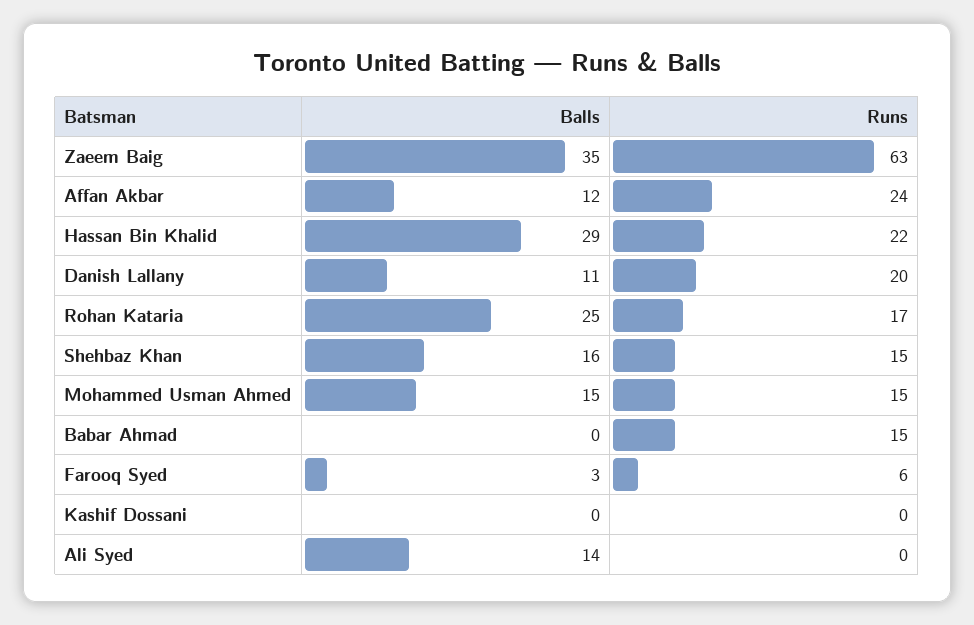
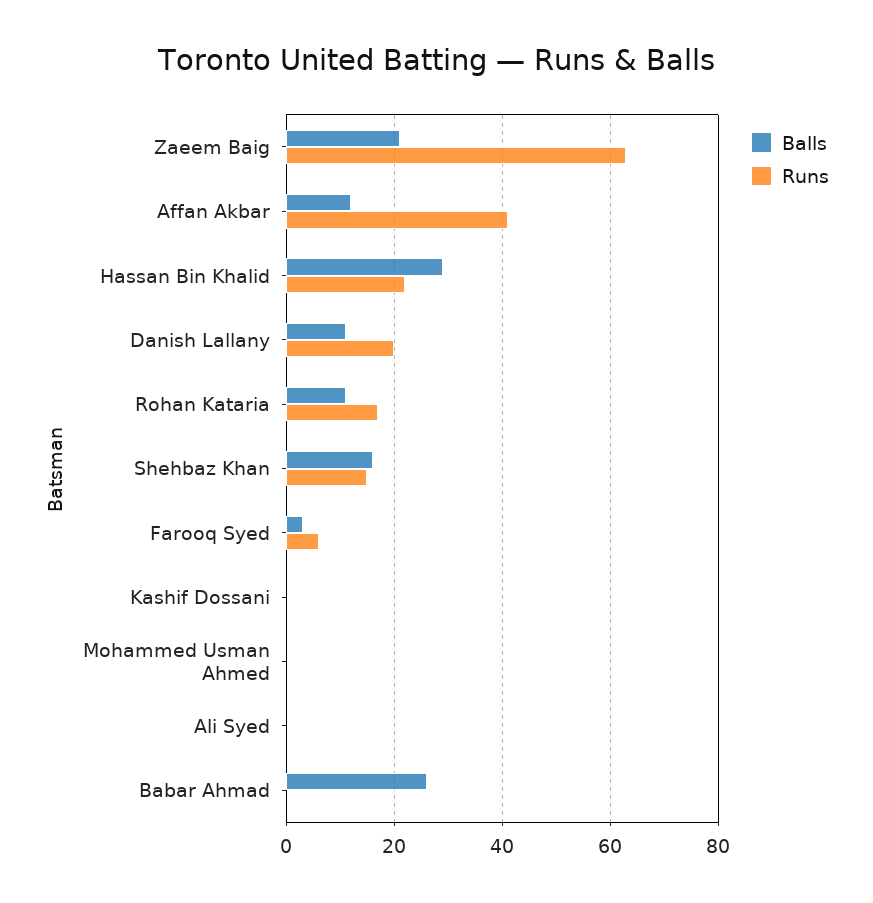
Balls, Zaeem Baig: 35 -> 20
Runs, Affan Akbar: 24 -> 40
Balls, Rohan Kataria: 25 -> 10
Balls, Mohammed Usman Ahmed: 15 -> 0
Runs, Mohammed Usman Ahmed: 15 -> 0
Balls, Babar Ahmad: 0 -> 25
Runs, Babar Ahmad: 15 -> 0
Balls, Ali Syed: 14 -> 0

